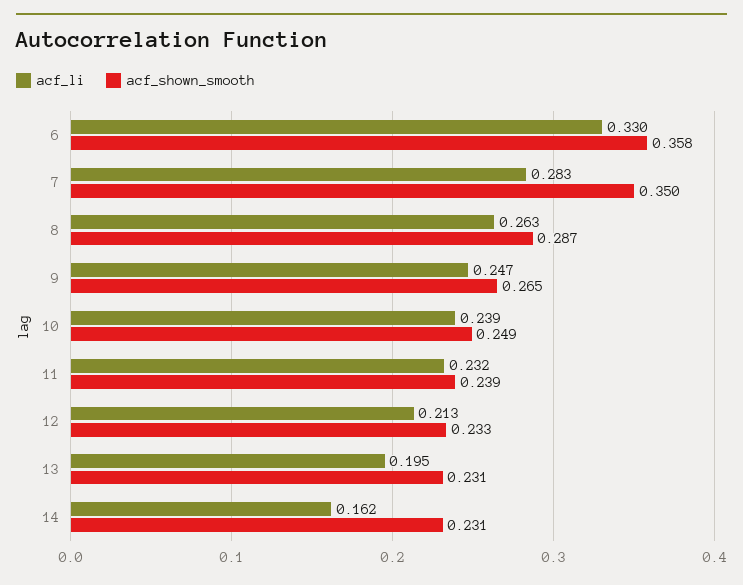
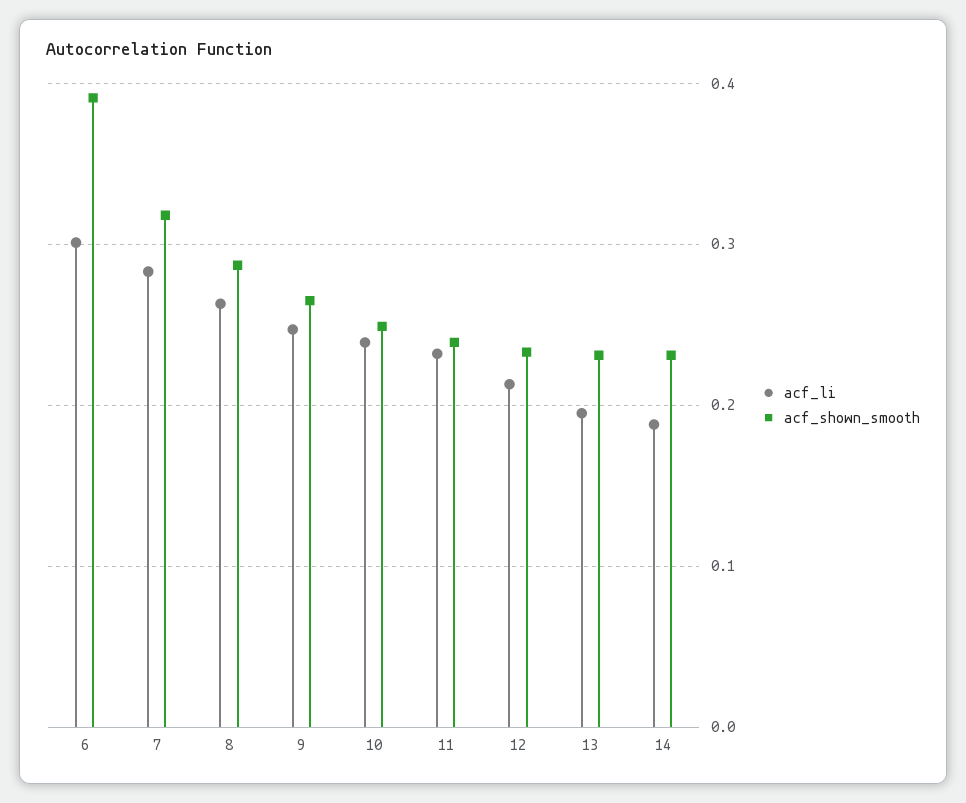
acf_li, 6: 0.33 -> 0.3
acf_shown_smooth, 6: 0.358 -> 0.39
acf_shown_smooth, 7: 0.35 -> 0.32
acf_li, 14: 0.162 -> 0.19

